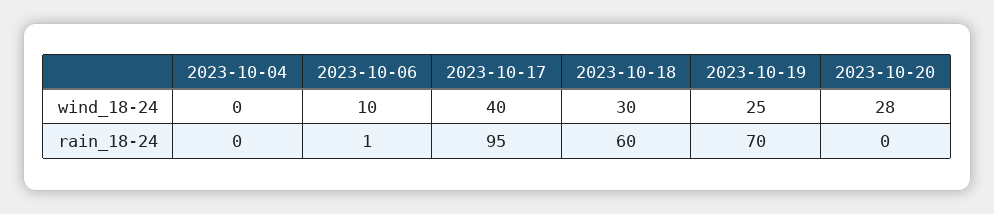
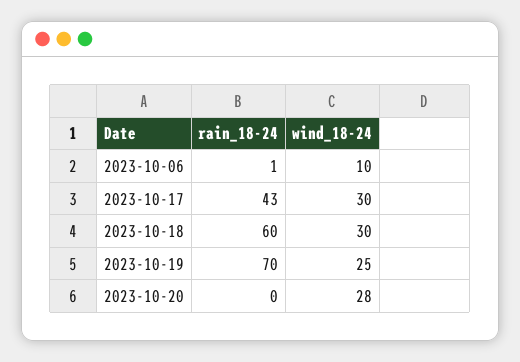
2023-10-04, wind_18-24: 0 -> none
2023-10-17, wind_18-24: 40 -> 30
2023-10-04, rain_18-24: 0 -> none
2023-10-17, rain_18-24: 95 -> 43

